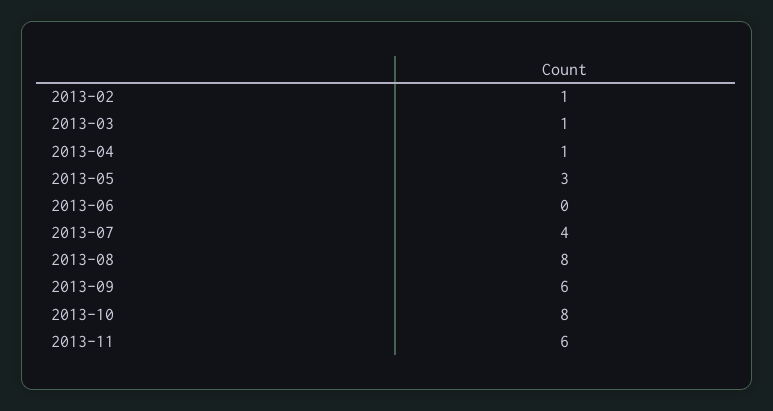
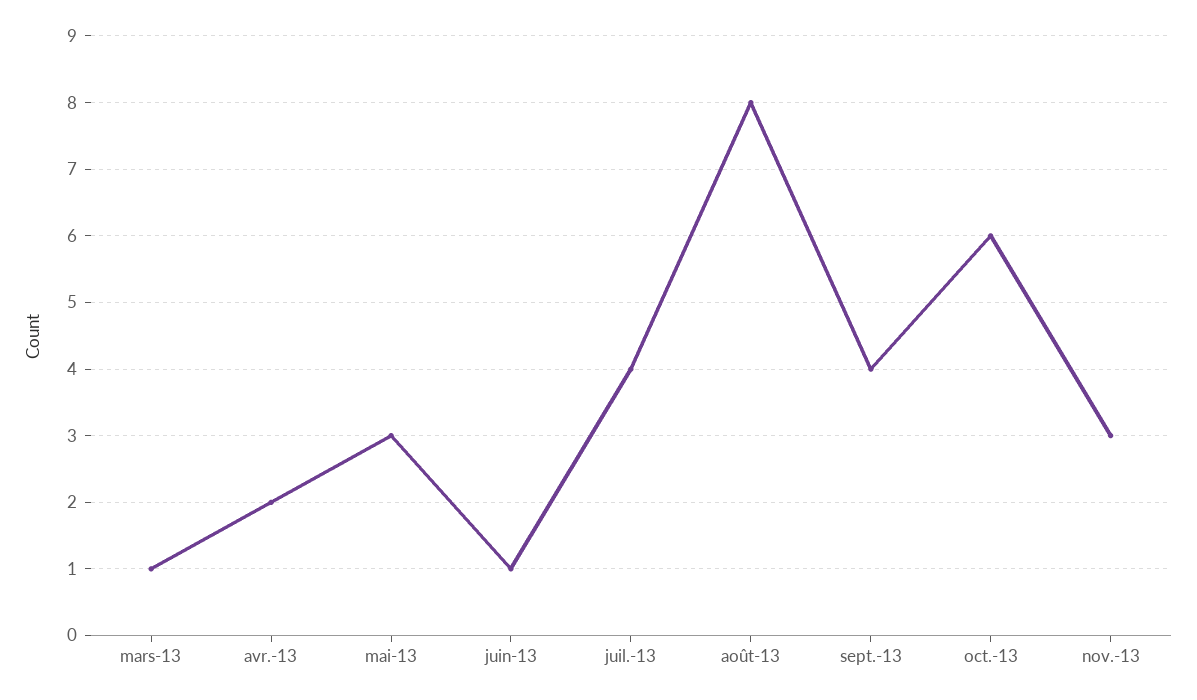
2013-02: 1 -> none
2013-04: 1 -> 2
2013-06: 0 -> 1
2013-09: 6 -> 4
2013-10: 8 -> 6
2013-11: 6 -> 3

